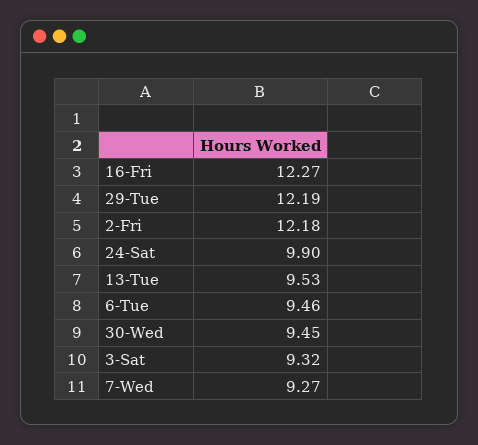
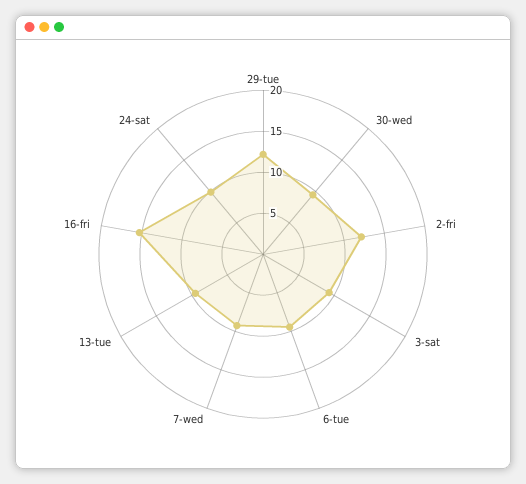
16-Fri: 12.27 -> 15

